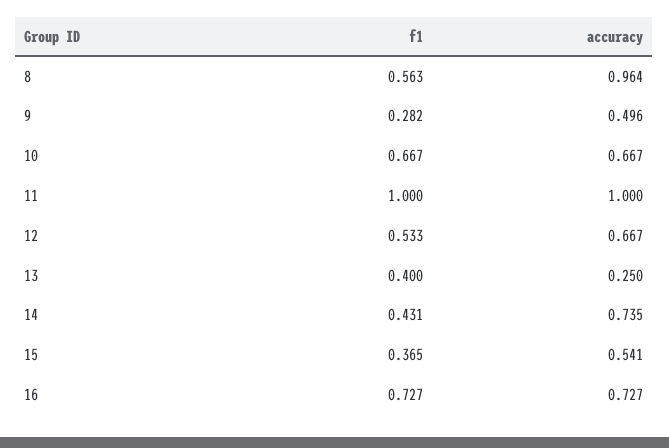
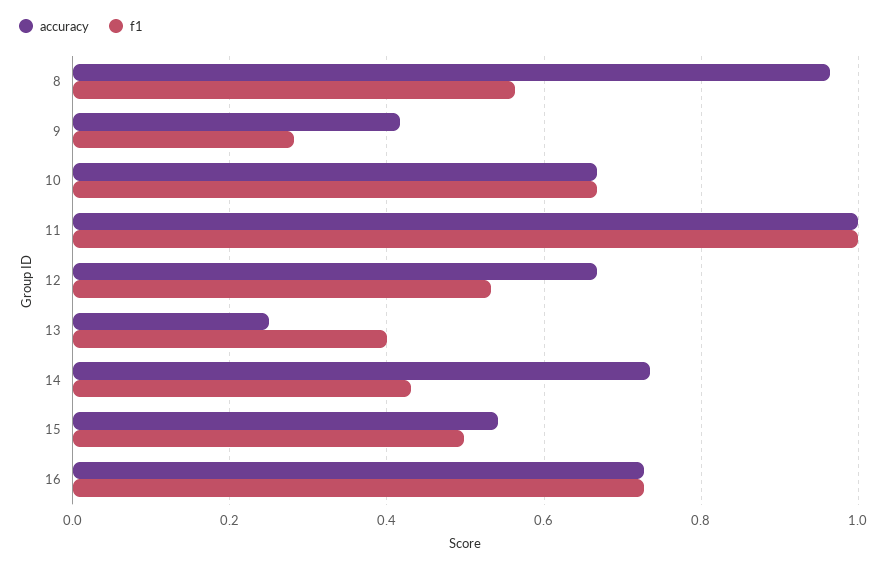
accuracy, 9: 0.496 -> 0.42
f1, 15: 0.365 -> 0.5

